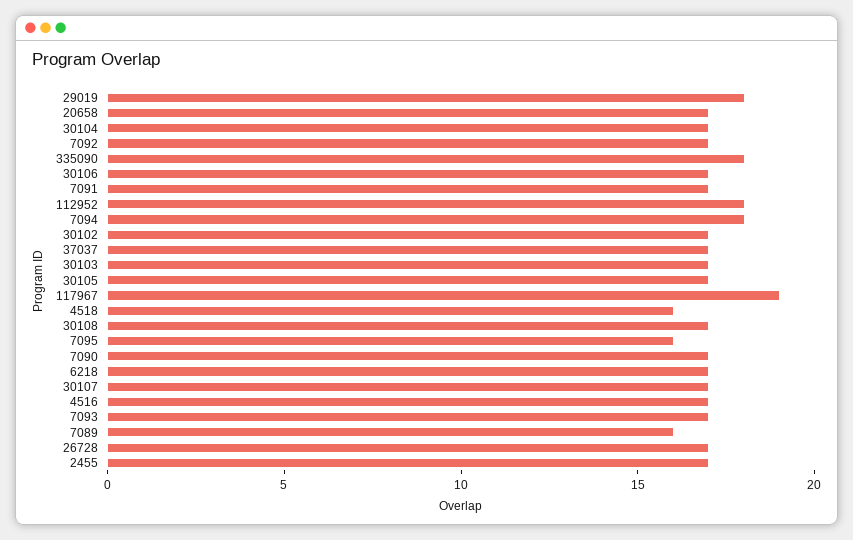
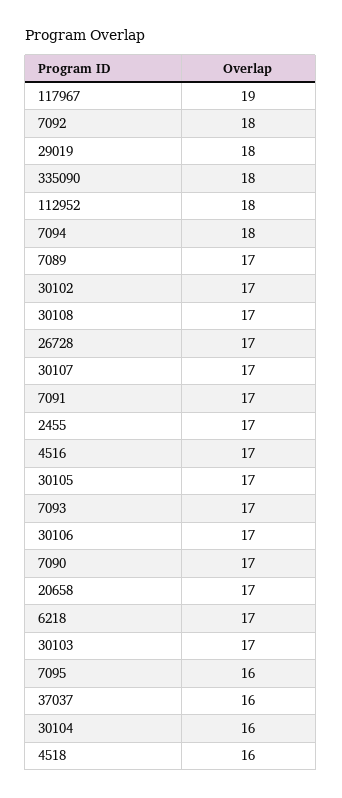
30104: 17 -> 16
7092: 17 -> 18
37037: 17 -> 16
7089: 16 -> 17

